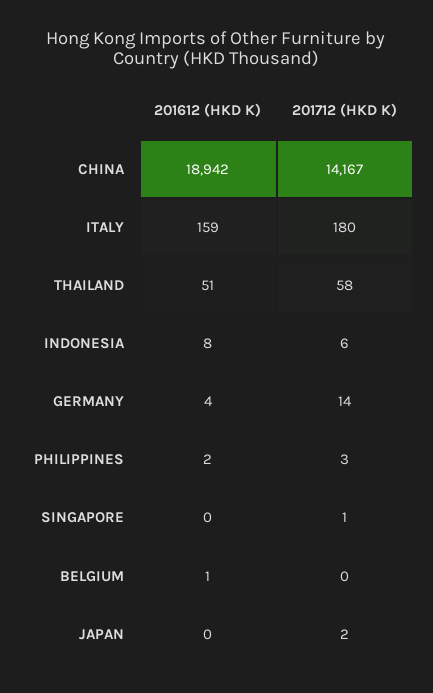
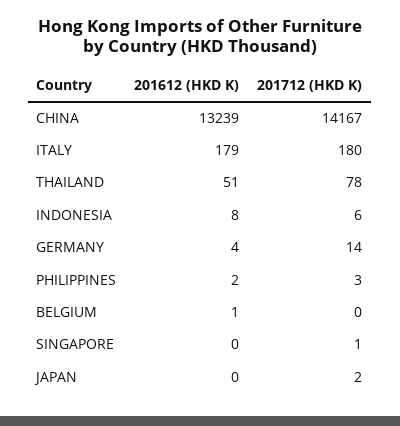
201612 (HKD K), CHINA: 18942 -> 13239
201612 (HKD K), ITALY: 159 -> 179
201712 (HKD K), THAILAND: 58 -> 78

